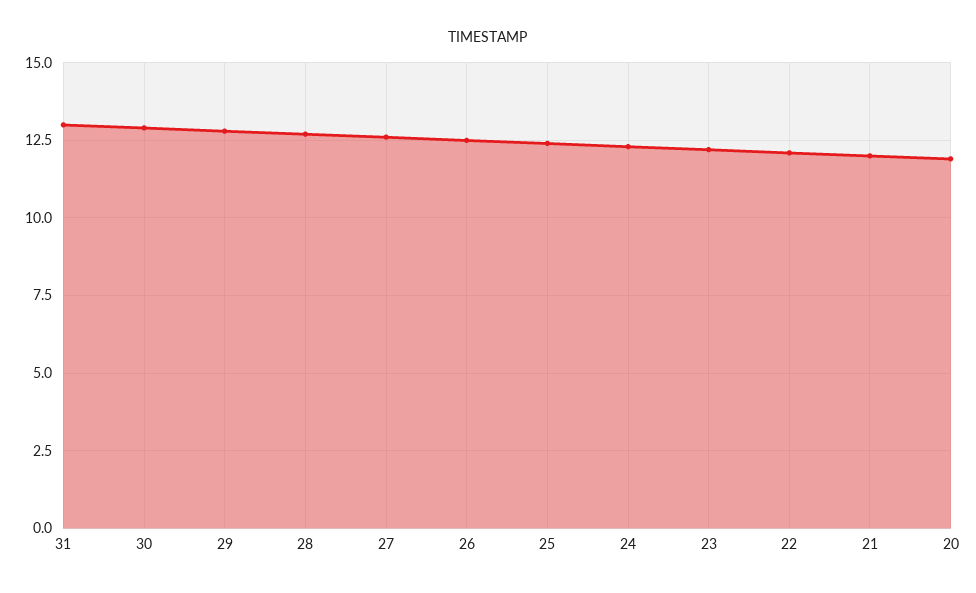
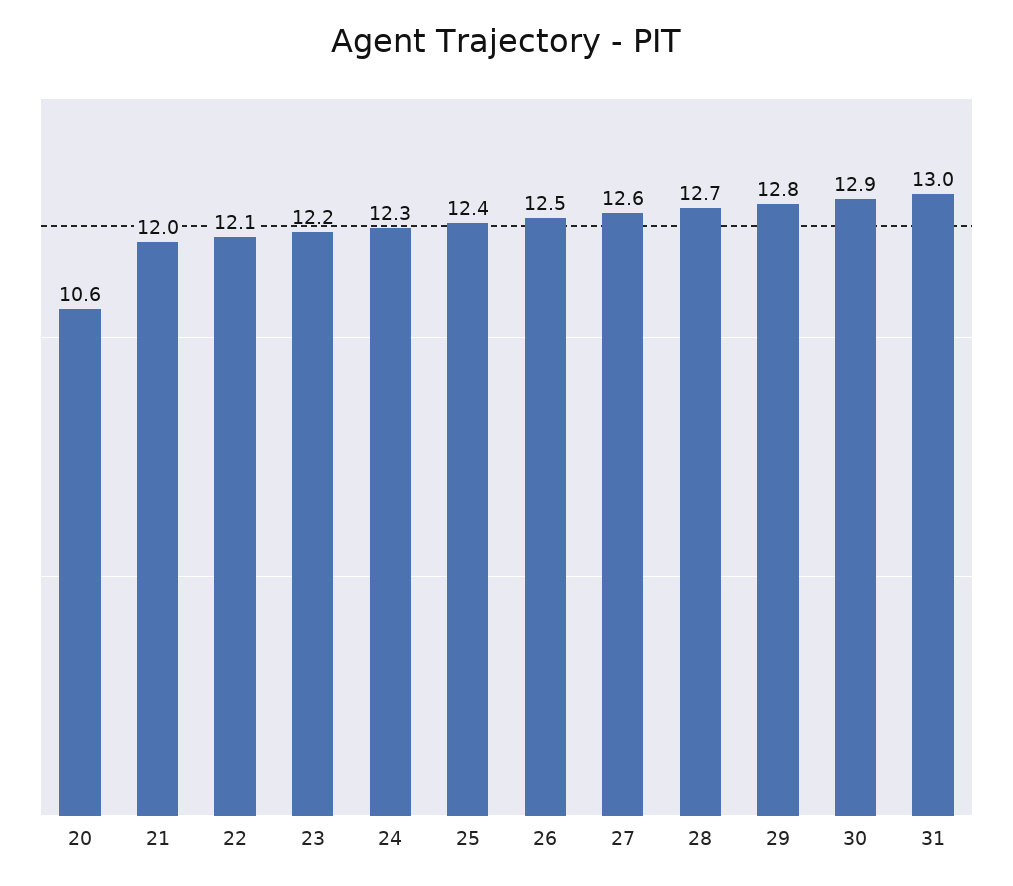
20: 12 -> 10.6

